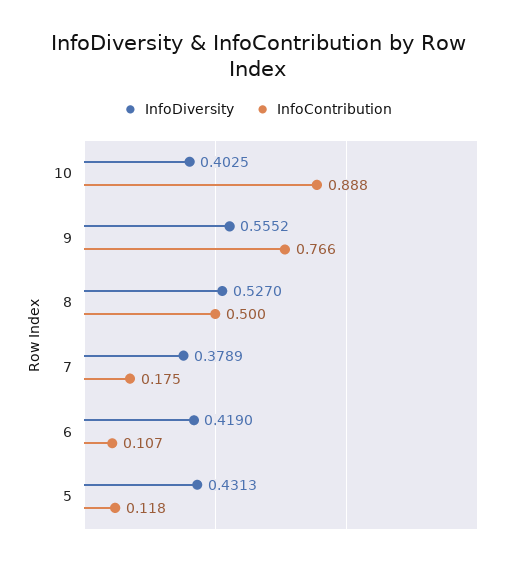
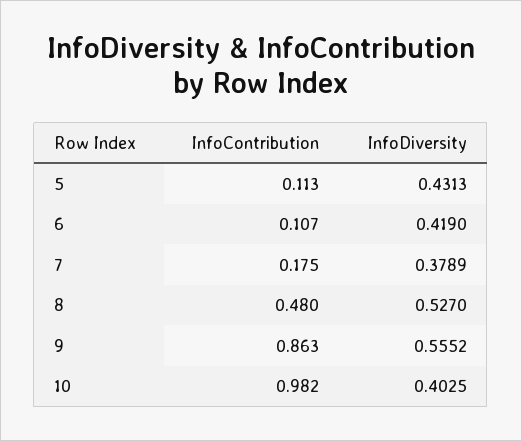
InfoContribution, 10: 0.888 -> 0.982
InfoContribution, 9: 0.766 -> 0.863
InfoContribution, 8: 0.5 -> 0.48
InfoContribution, 5: 0.118 -> 0.113

